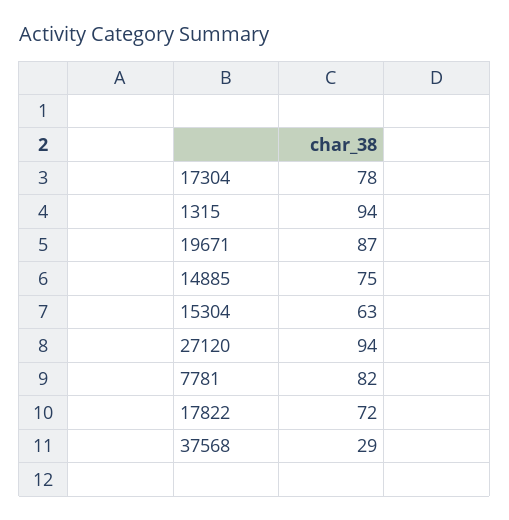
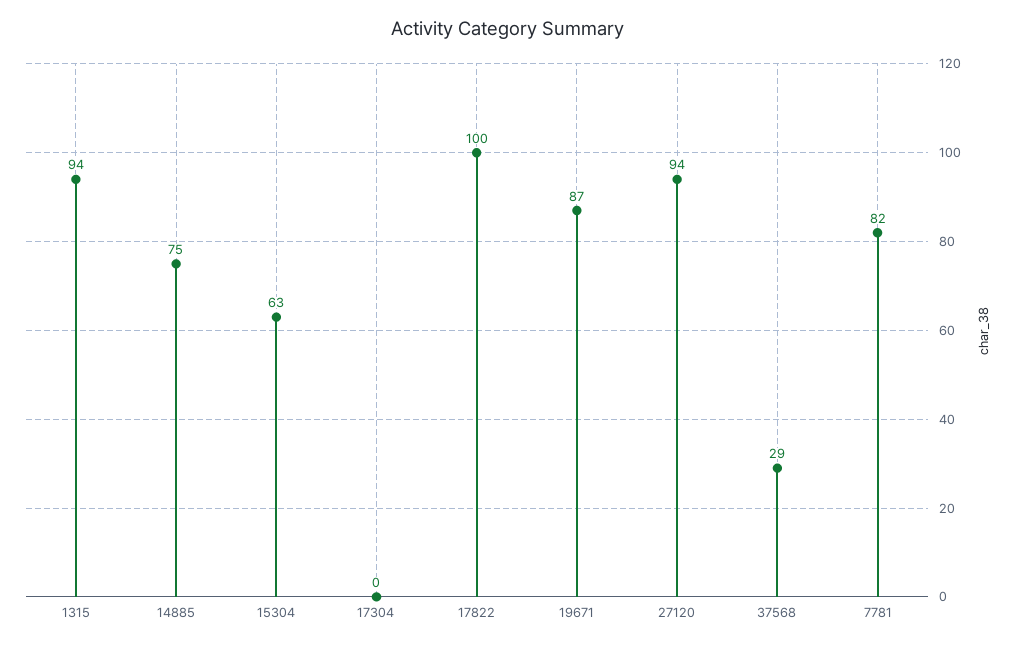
17304: 78 -> 0
17822: 72 -> 100

